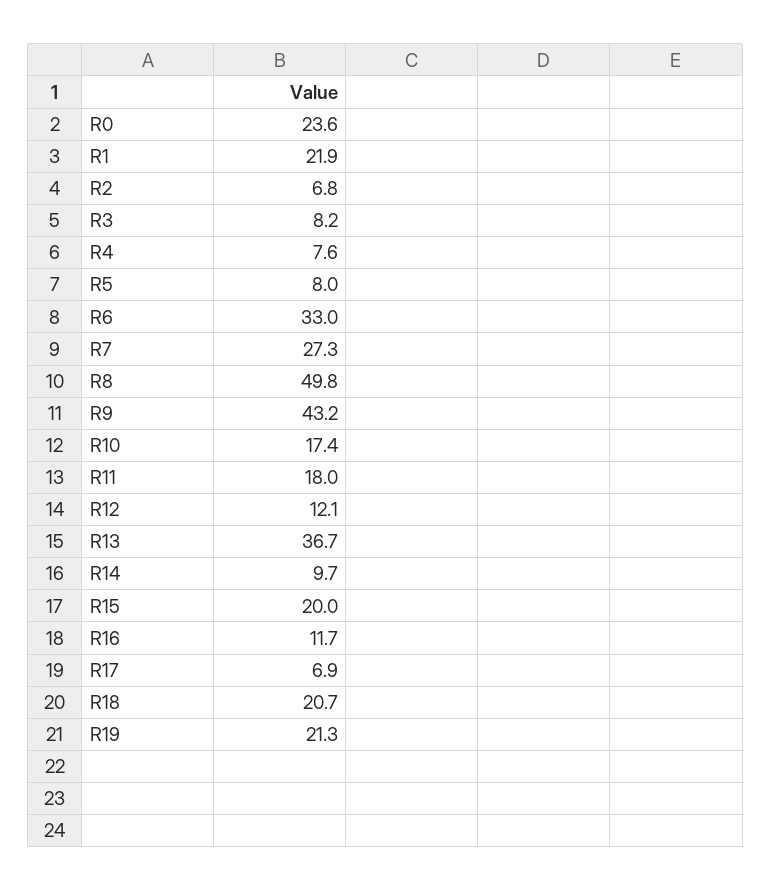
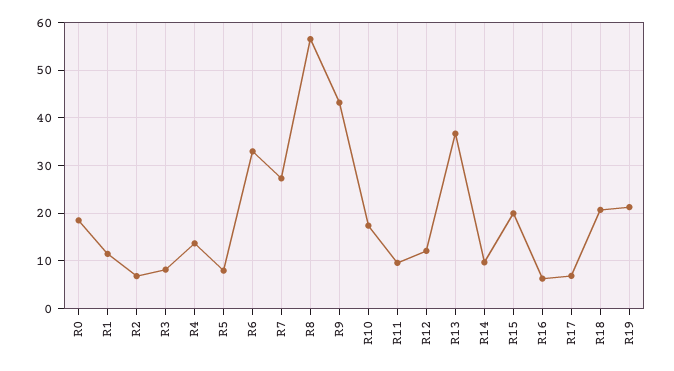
R0: 23.6 -> 18
R1: 21.9 -> 12
R4: 7.6 -> 14
R8: 49.8 -> 56
R11: 18 -> 10
R16: 11.7 -> 6

